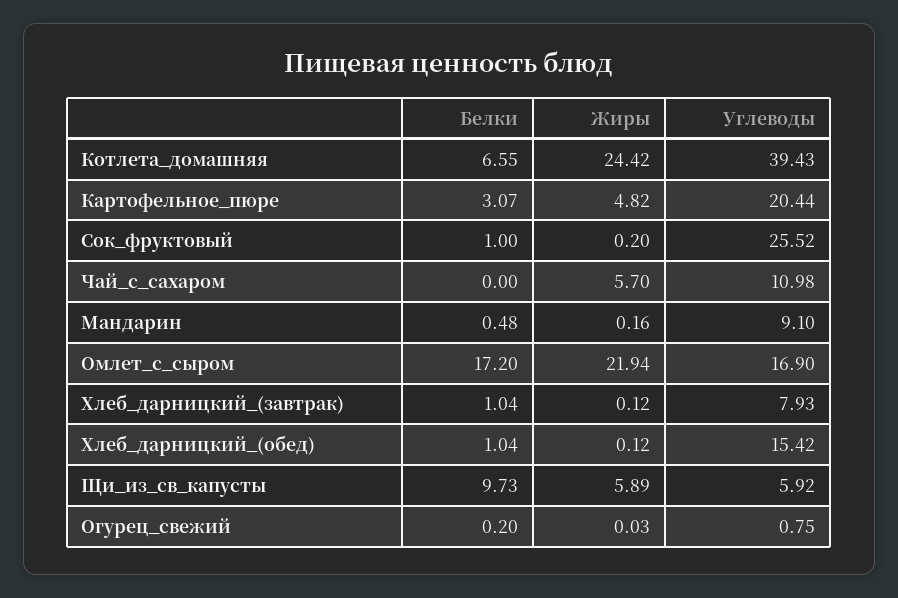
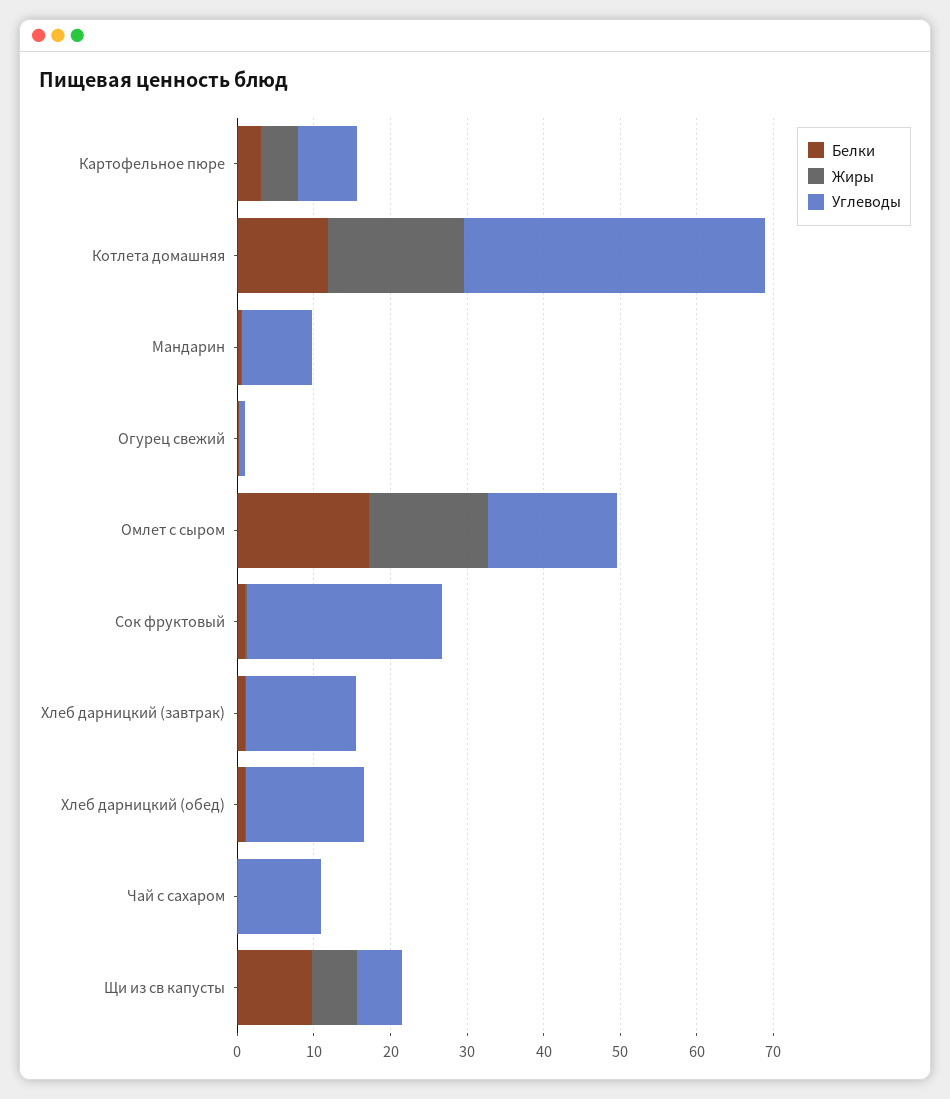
Белки, Котлета_домашняя: 6.55 -> 12
Жиры, Котлета_домашняя: 24.42 -> 18
Углеводы, Картофельное_пюре: 20.44 -> 8
Жиры, Чай_с_сахаром: 5.7 -> 0
Жиры, Омлет_с_сыром: 21.94 -> 16
Углеводы, Хлеб_дарницкий_(завтрак): 7.93 -> 14

